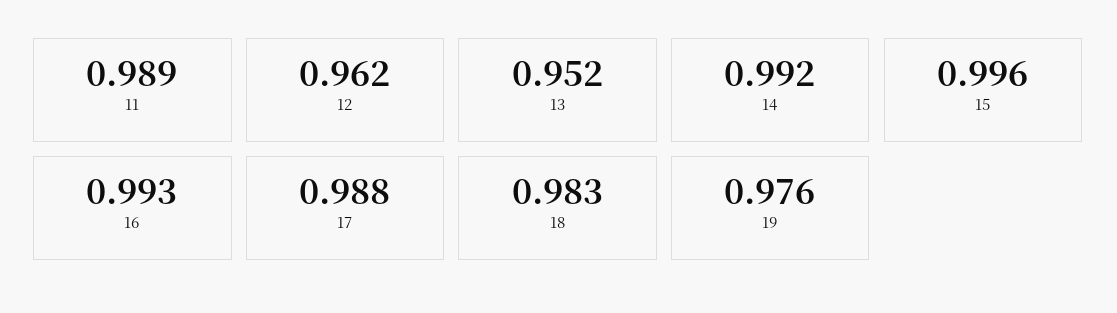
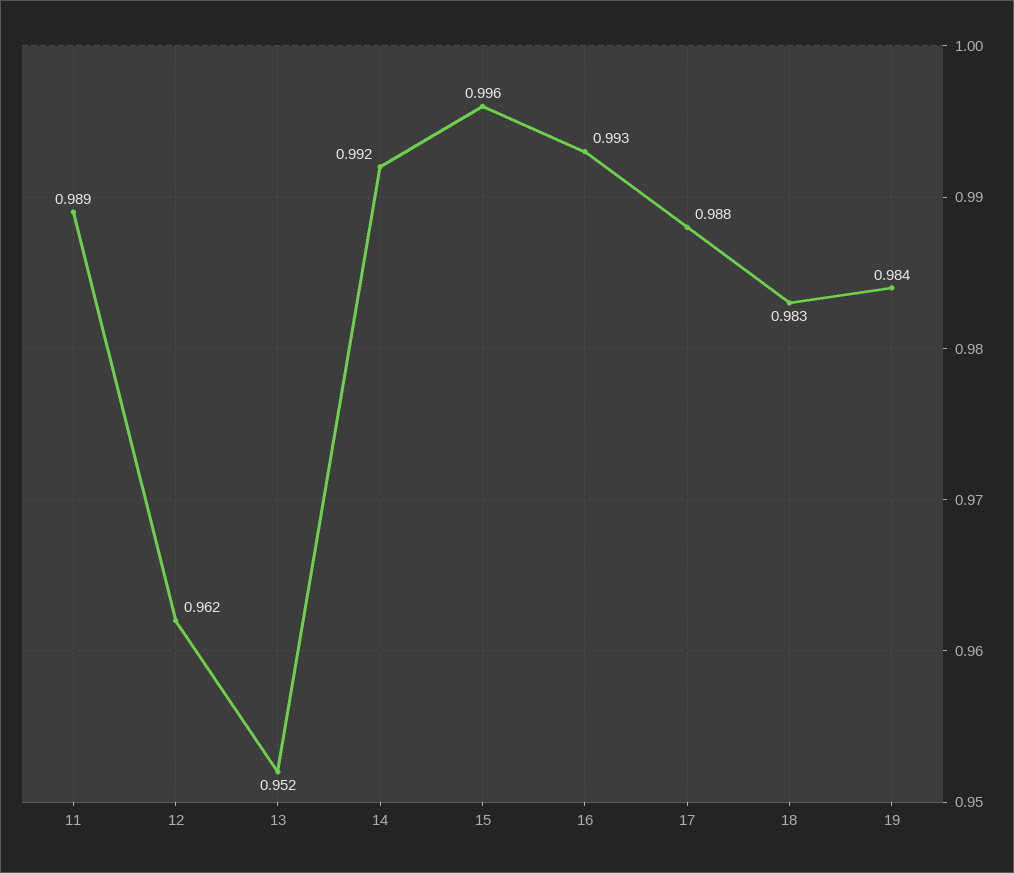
19: 0.976 -> 0.984

